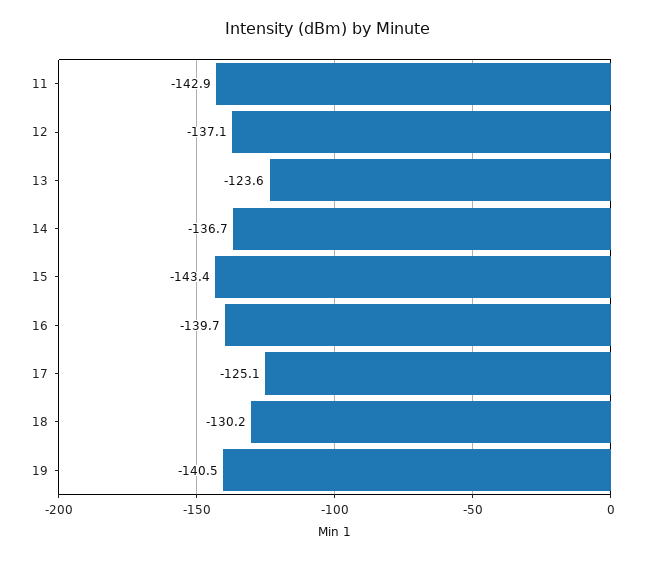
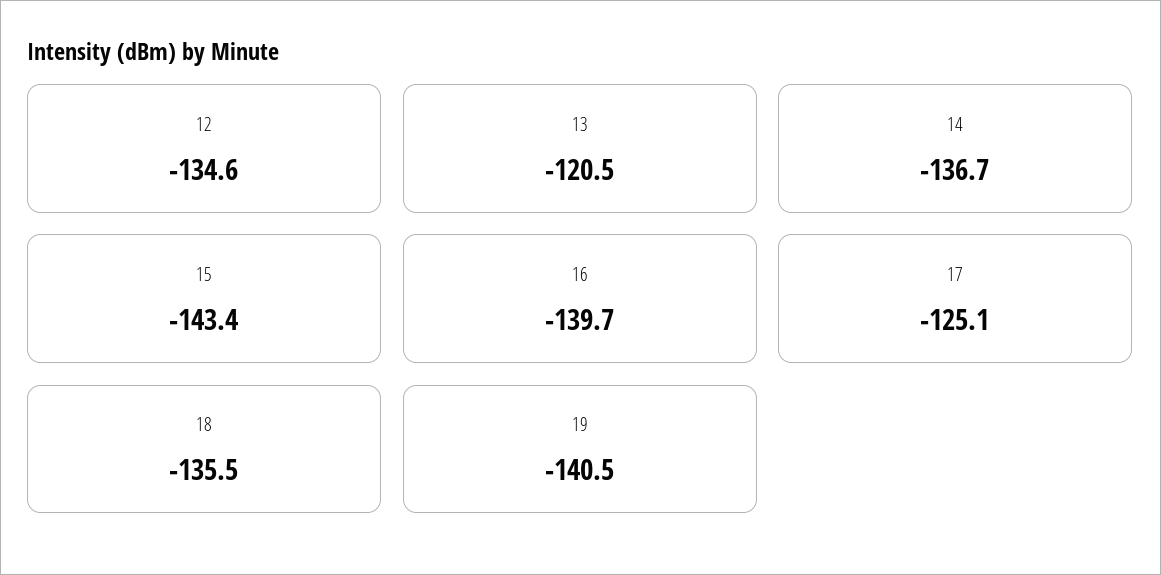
11: -142.9 -> none
12: -137.1 -> -134.6
13: -123.6 -> -120.5
18: -130.2 -> -135.5

